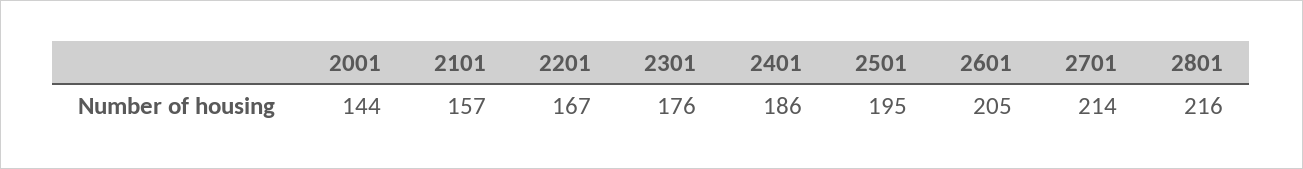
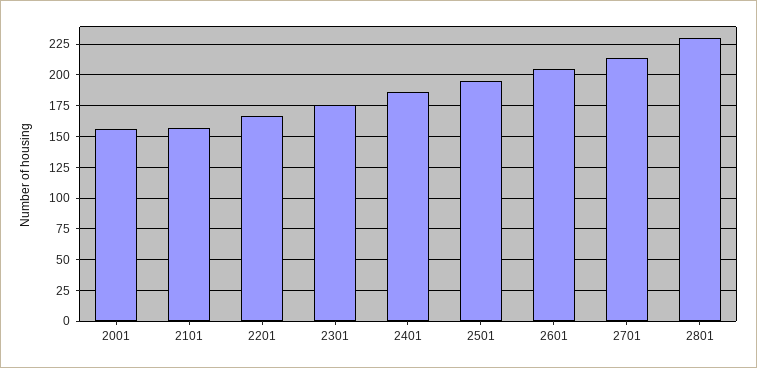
2001: 144 -> 155
2801: 216 -> 230

